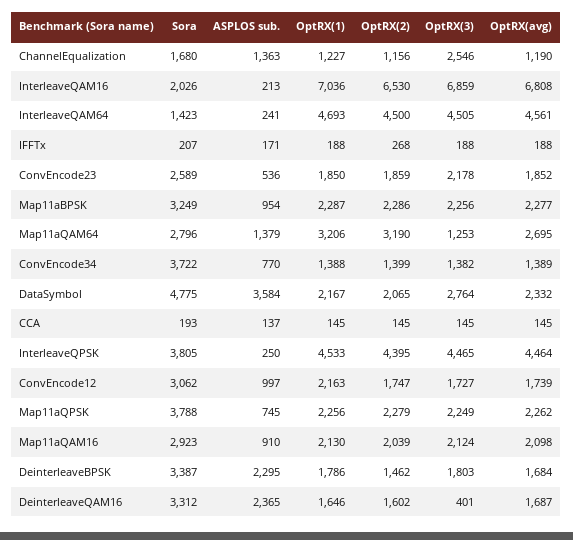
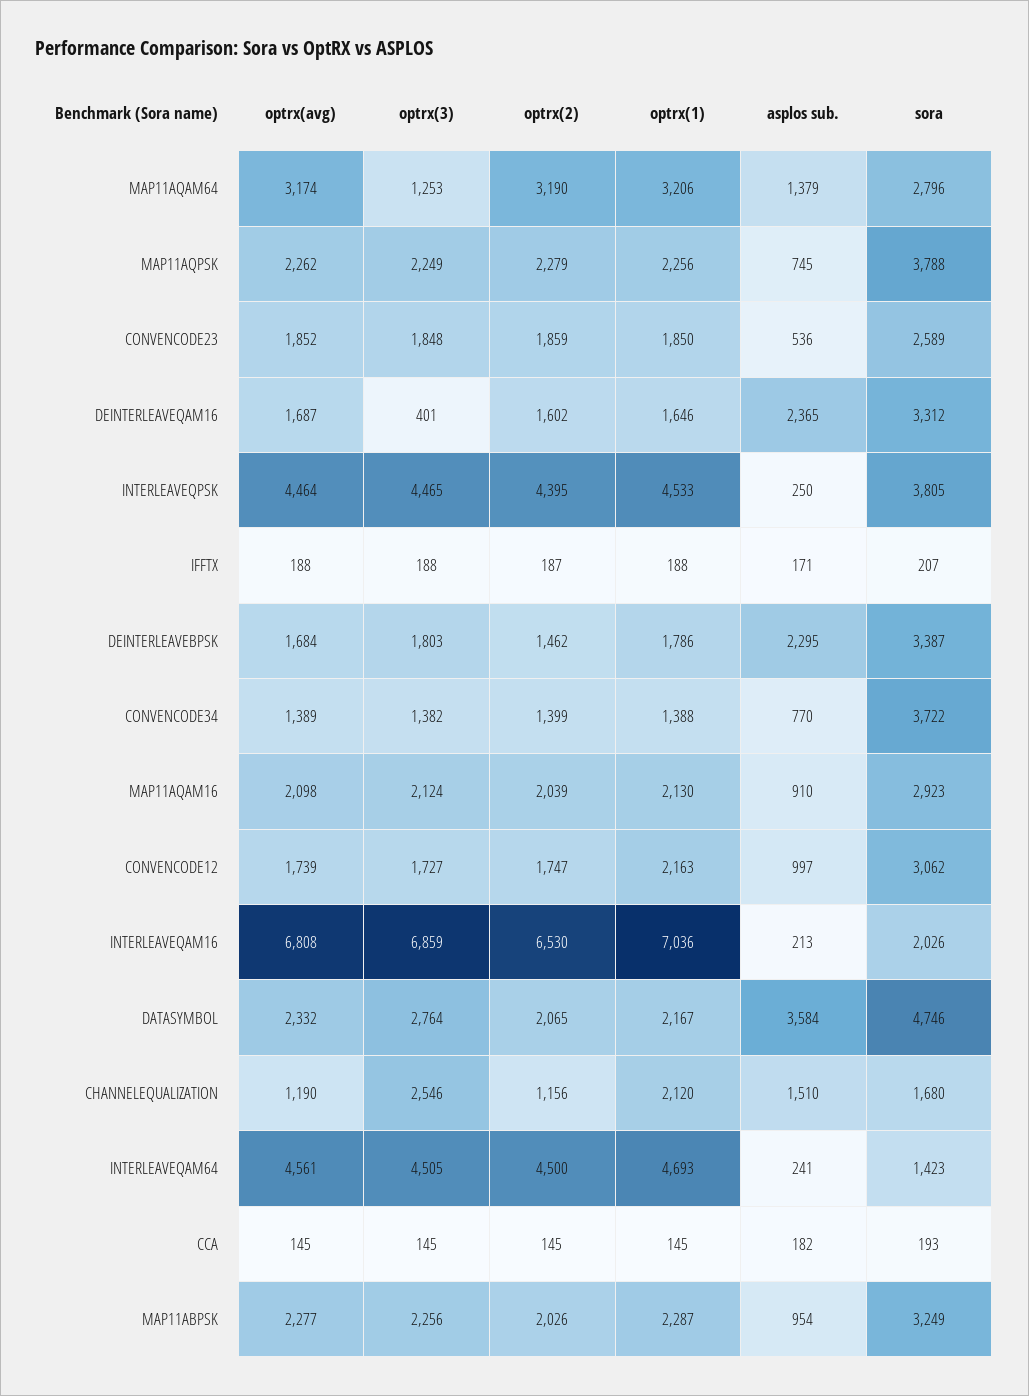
ASPLOS sub., ChannelEqualization: 1363 -> 1510
OptRX(1), ChannelEqualization: 1227 -> 2120
OptRX(2), IFFTx: 268 -> 187
OptRX(3), ConvEncode23: 2178 -> 1848
OptRX(2), Map11aBPSK: 2286 -> 2026
OptRX(avg), Map11aQAM64: 2695 -> 3174
Sora, DataSymbol: 4775 -> 4746
ASPLOS sub., CCA: 137 -> 182

